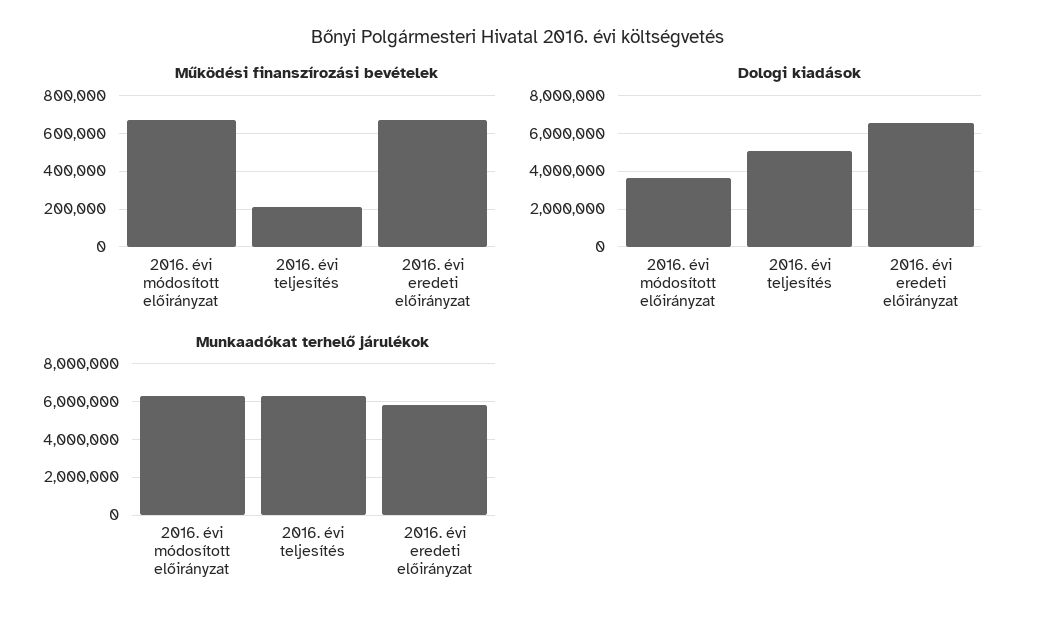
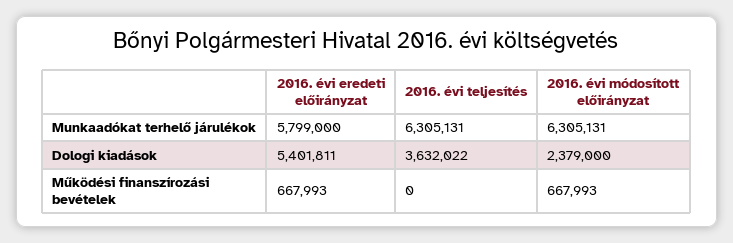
Működési finanszírozási bevételek, 2016. évi teljesítés: 200000 -> 0
Dologi kiadások, 2016. évi módosított előirányzat: 3500000 -> 2379000
Dologi kiadások, 2016. évi teljesítés: 5000000 -> 3632022
Dologi kiadások, 2016. évi eredeti előirányzat: 6500000 -> 5401811

